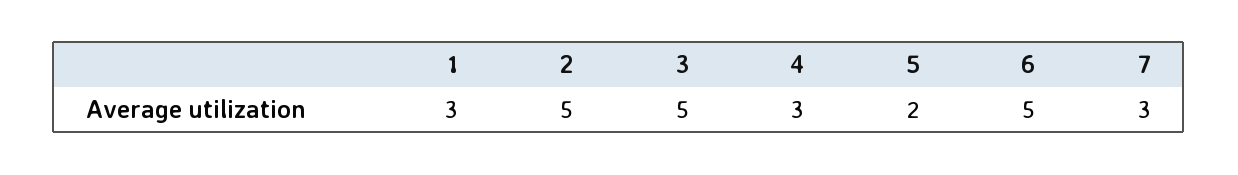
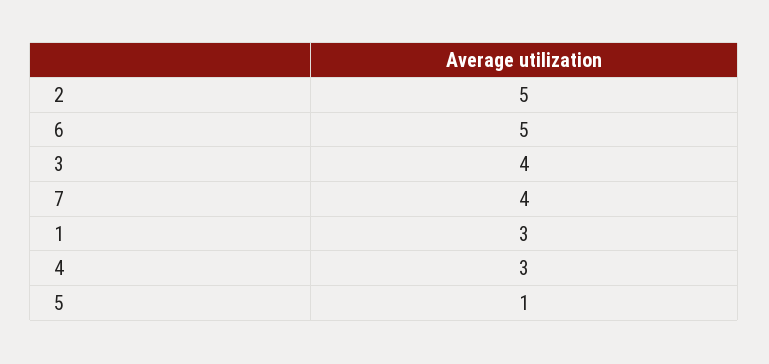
3: 5 -> 4
5: 2 -> 1
7: 3 -> 4

